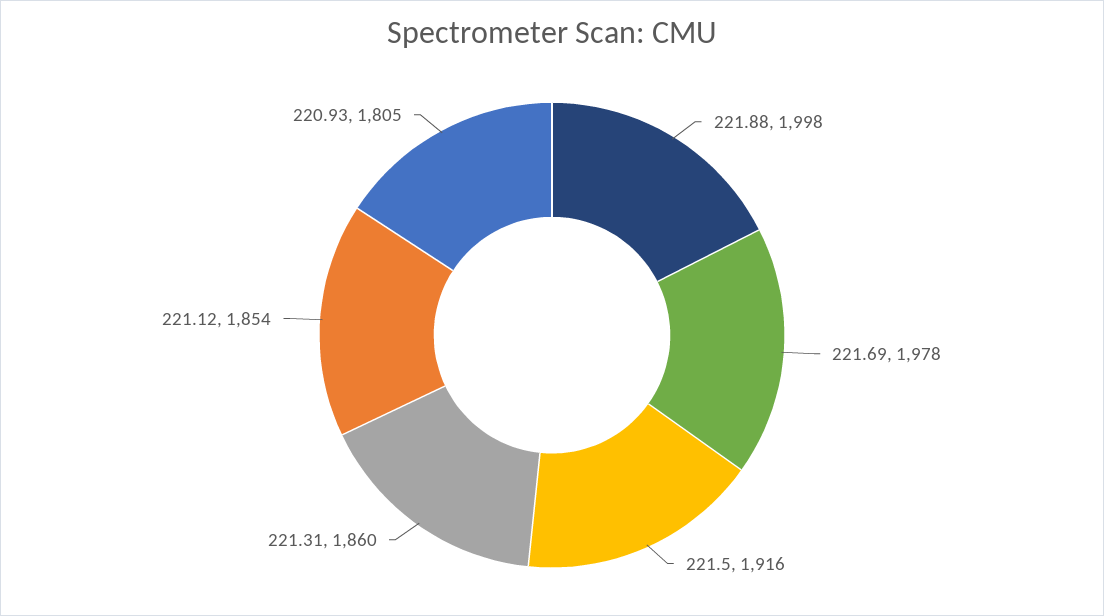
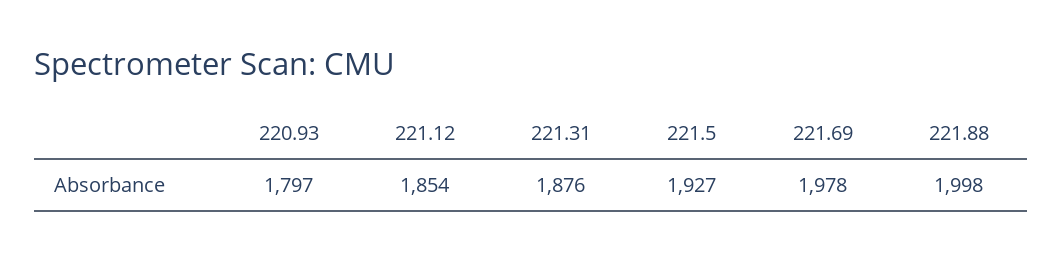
221.5: 1916 -> 1927
221.31: 1860 -> 1876
220.93: 1805 -> 1797

